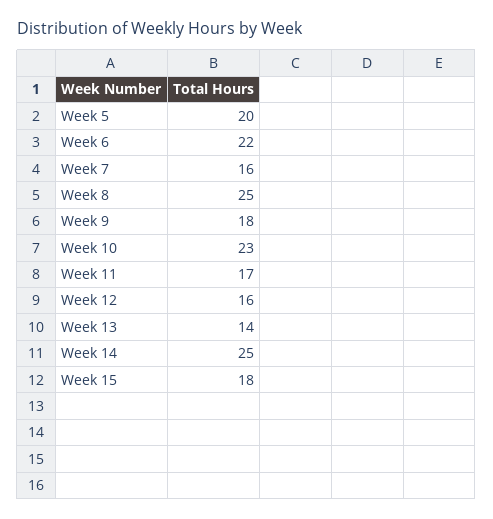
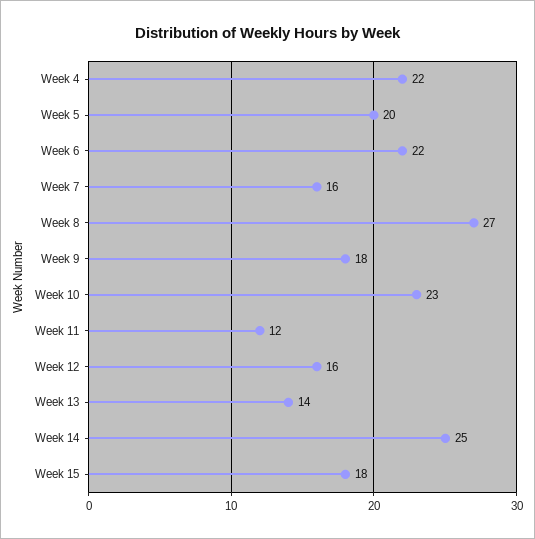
Week 8: 25 -> 27
Week 11: 17 -> 12
Week 4: none -> 22

